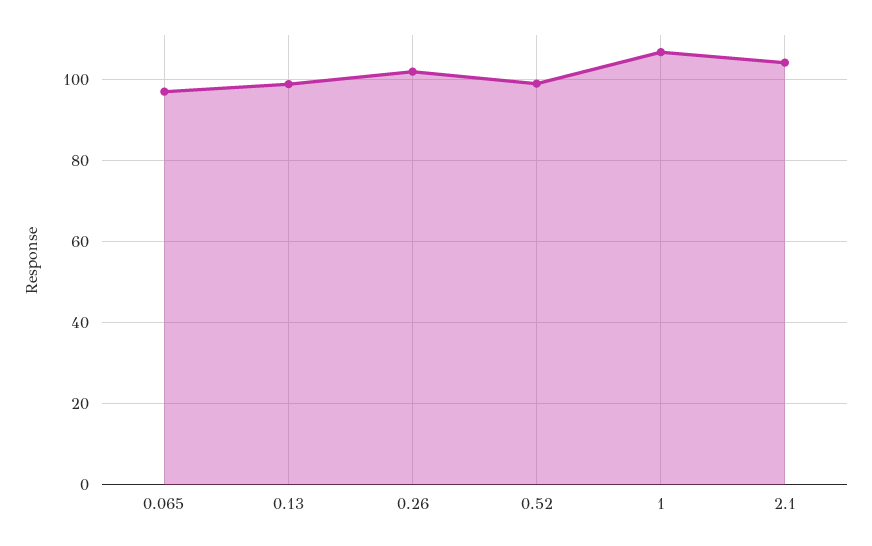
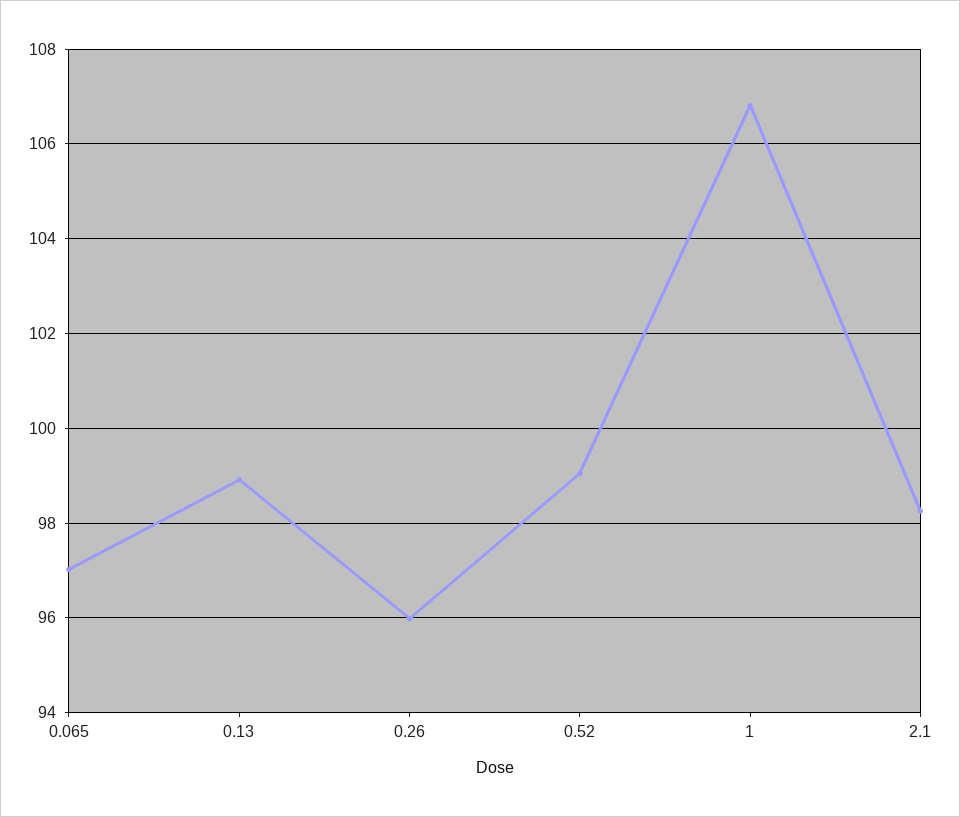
0.26: 102 -> 96
2.1: 104 -> 98.2

